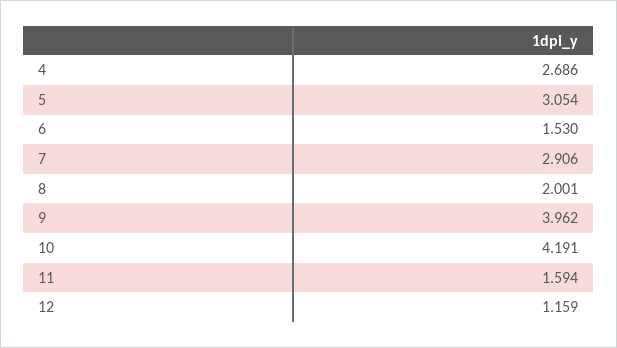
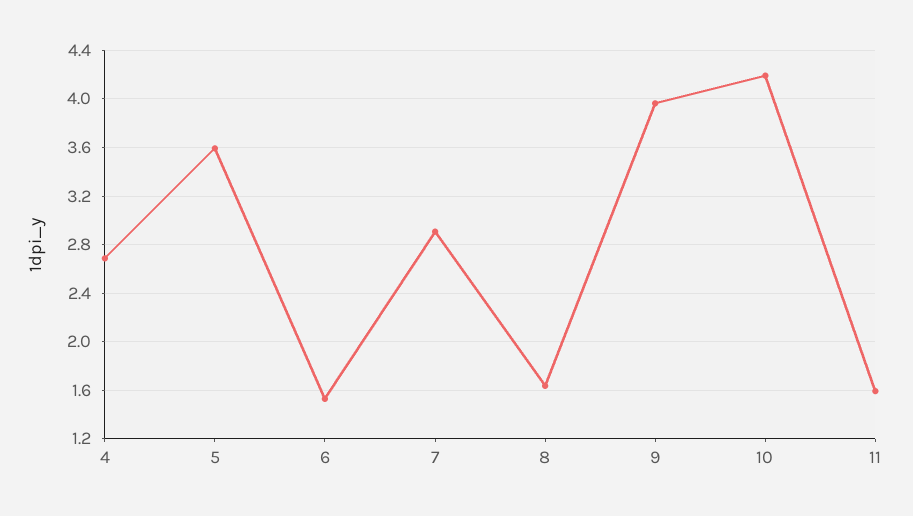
5: 3.054 -> 3.6
8: 2.001 -> 1.65
12: 1.159 -> none

